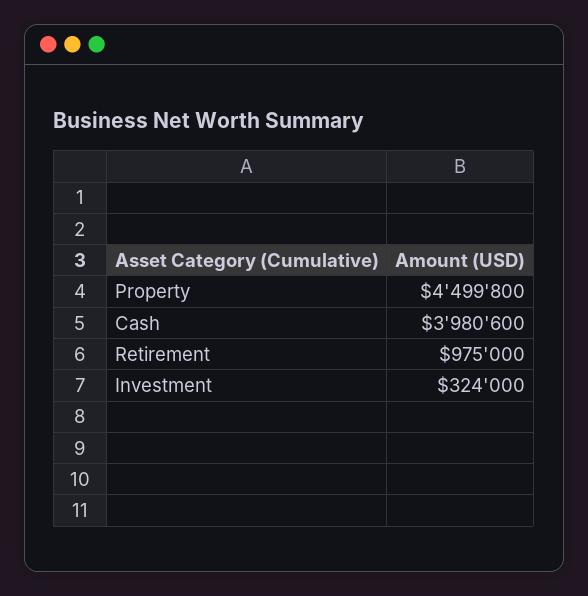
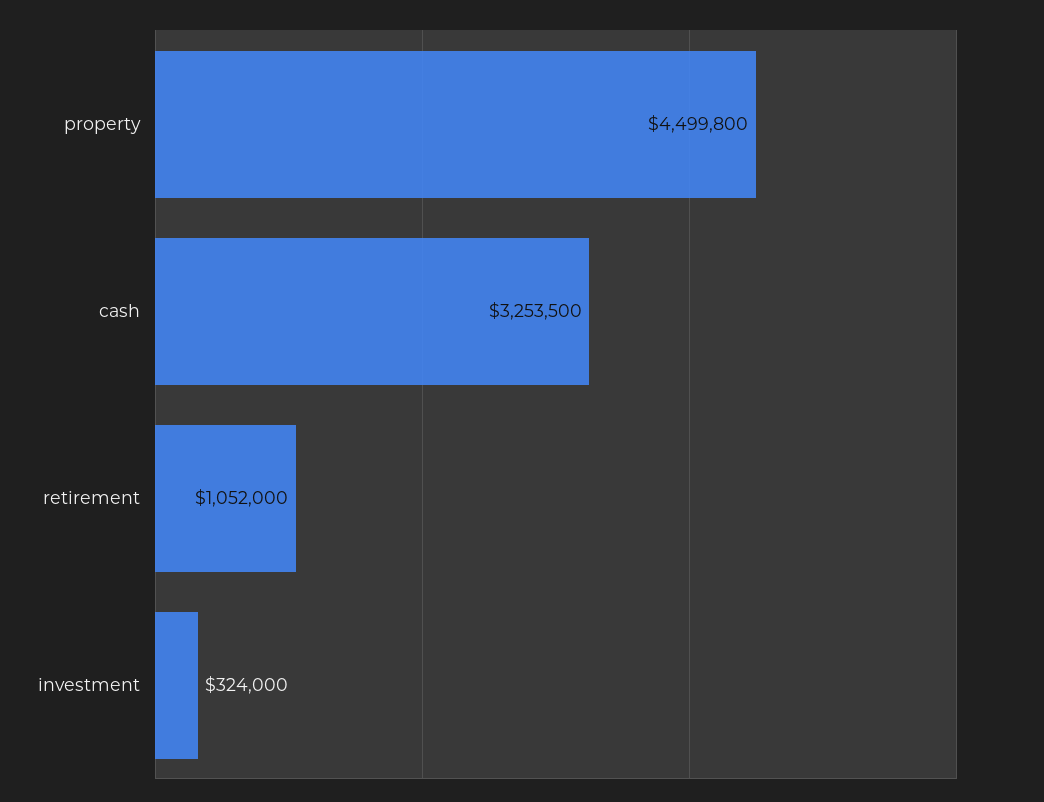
Cash: 3980600 -> 3253500
Retirement: 975000 -> 1052000

